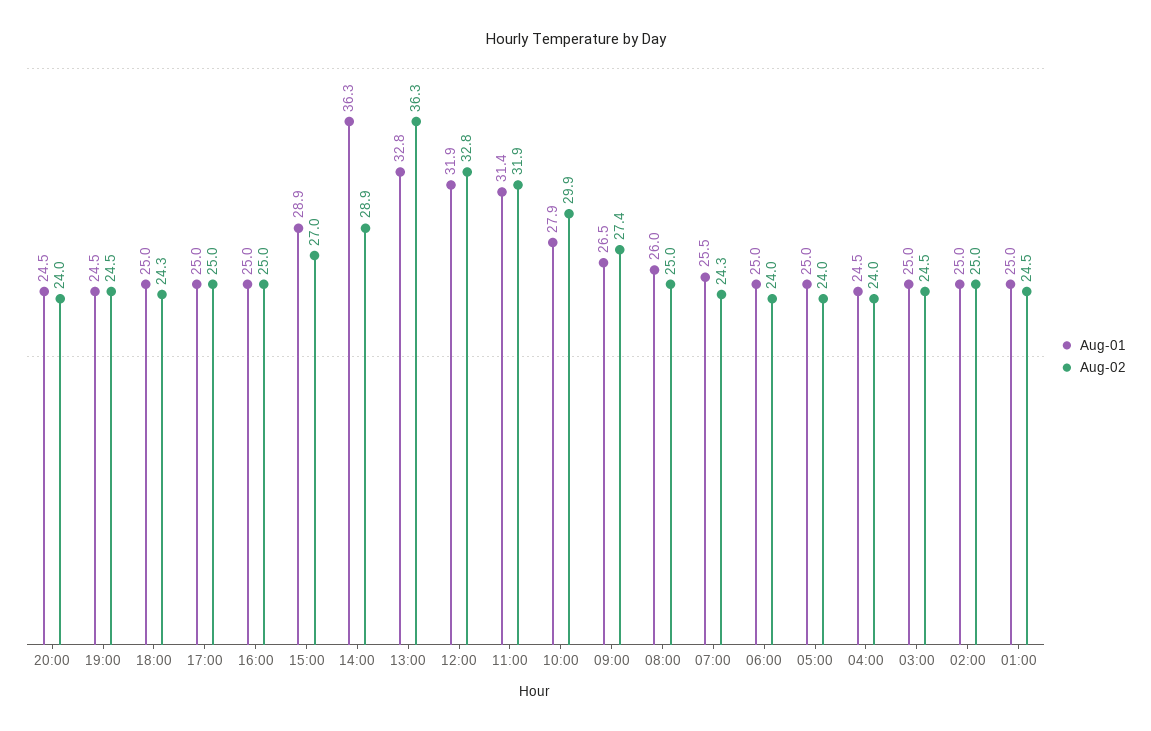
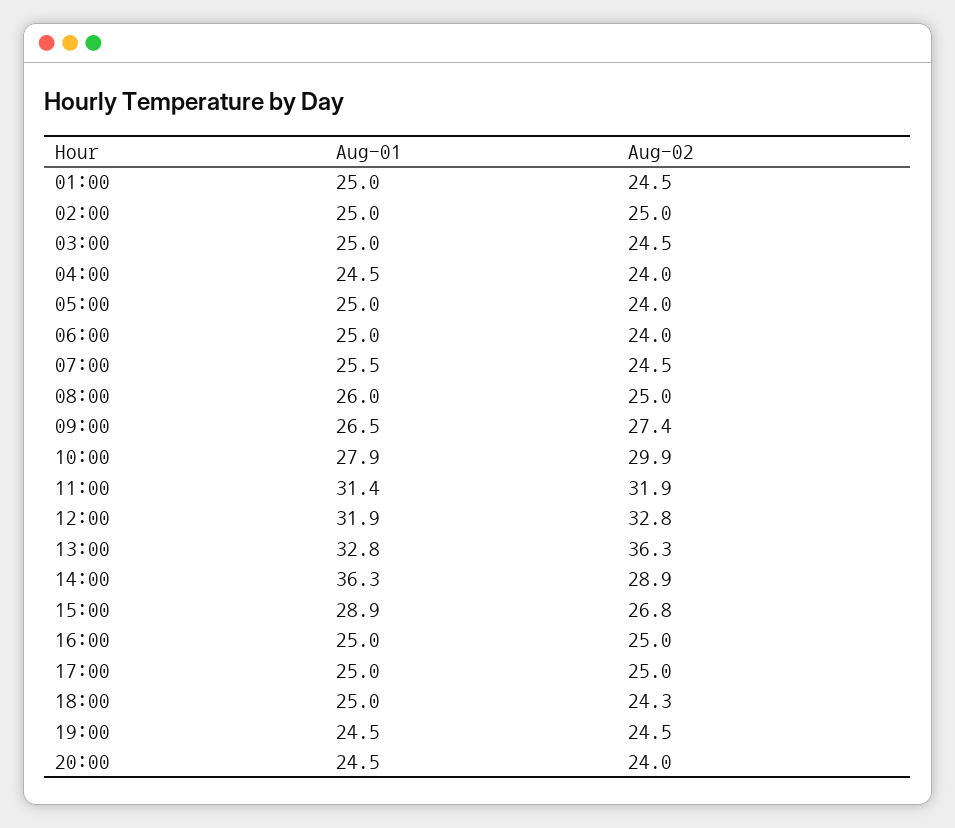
Aug-02, 15:00: 27 -> 26.8
Aug-02, 07:00: 24.3 -> 24.5

